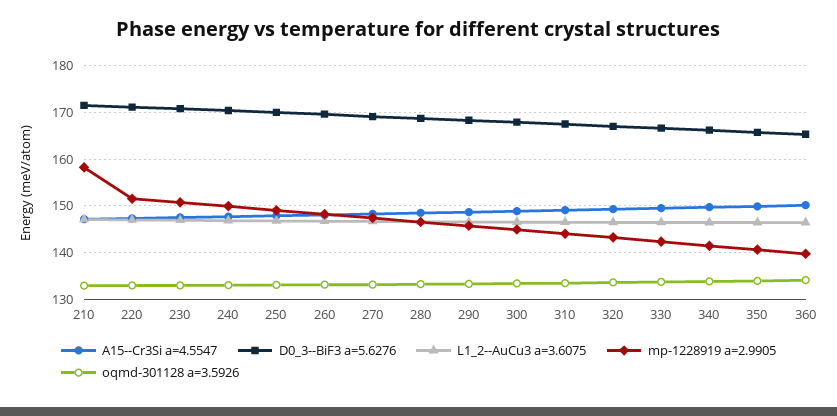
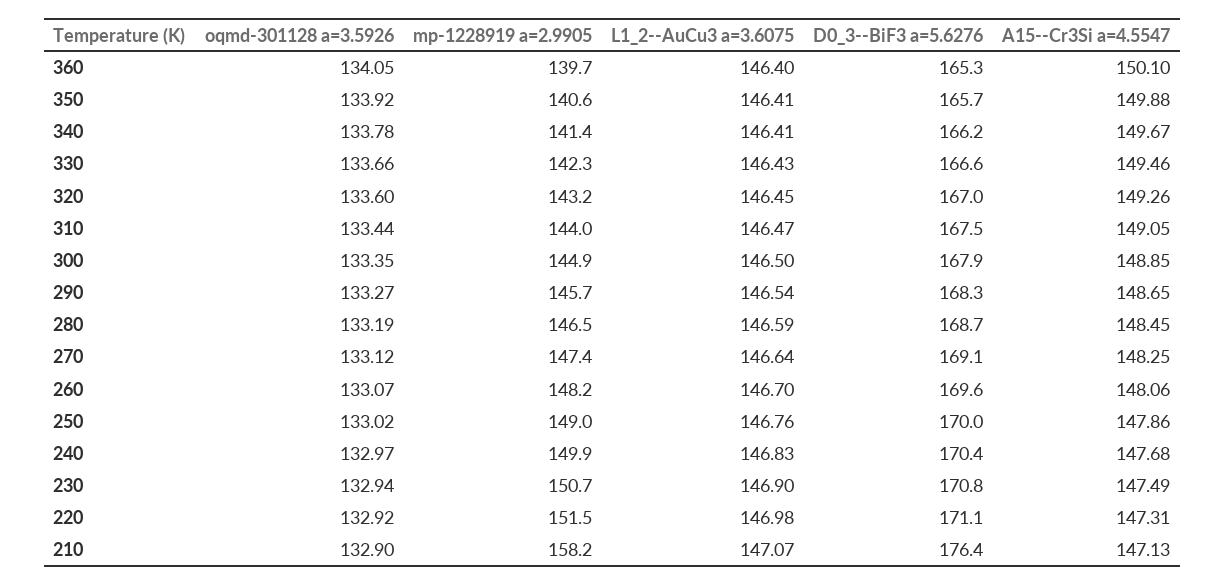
D0_3--BiF3 a=5.6276, 210: 172 -> 176.4

